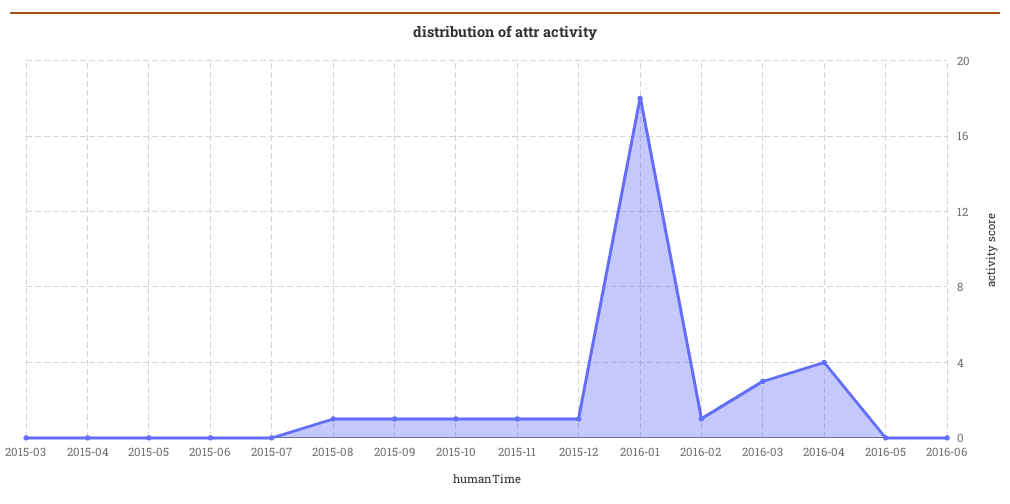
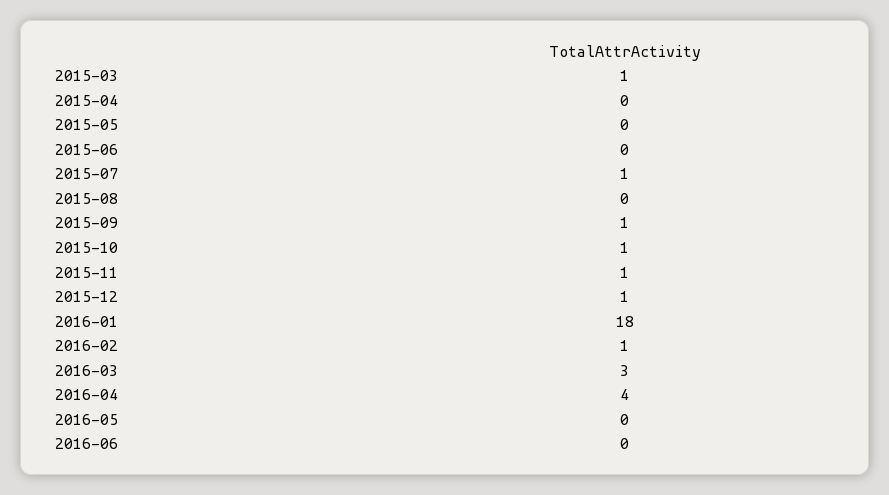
2015-03: 0 -> 1
2015-07: 0 -> 1
2015-08: 1 -> 0

